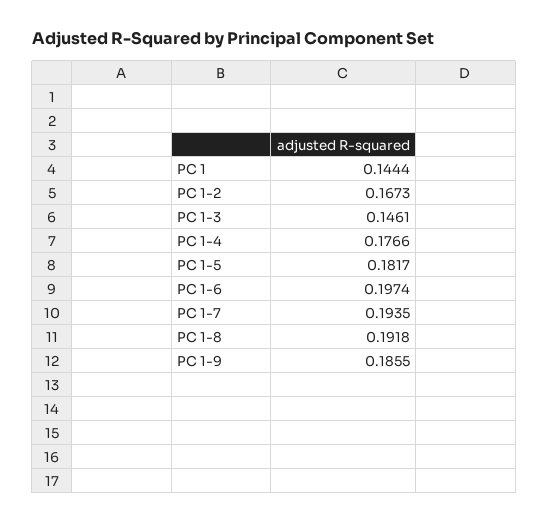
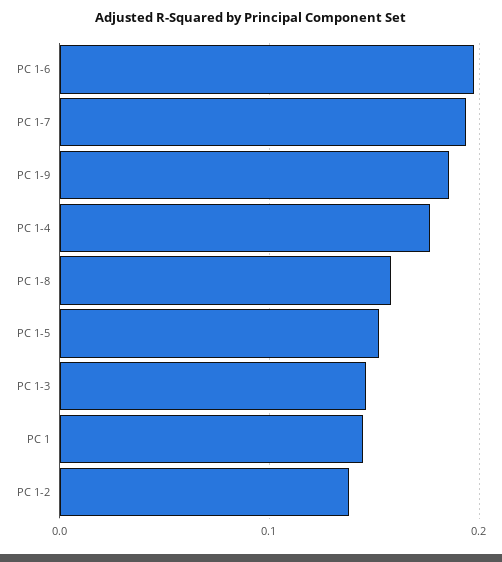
PC 1-2: 0.1673 -> 0.14
PC 1-5: 0.1817 -> 0.15
PC 1-8: 0.1918 -> 0.16

